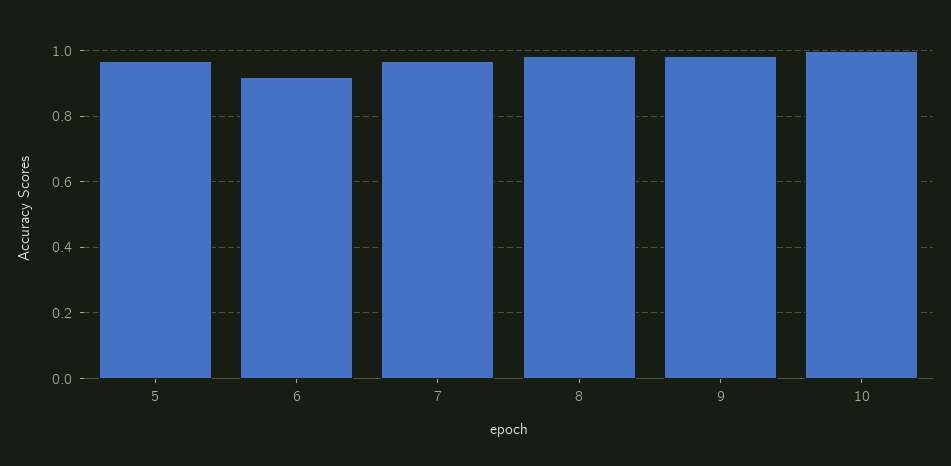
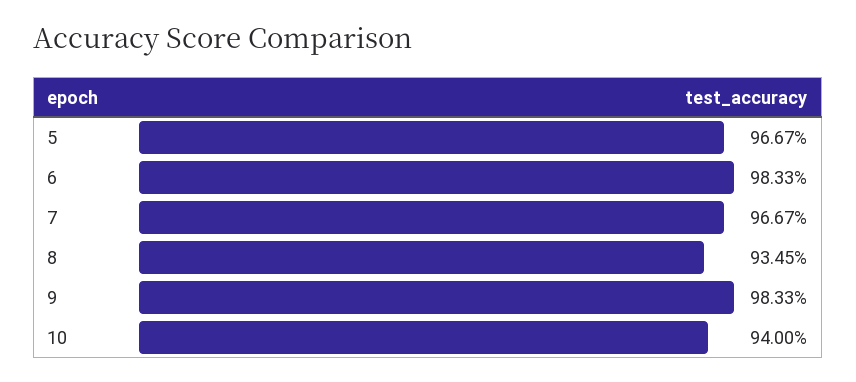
6: 0.92 -> 0.9833
8: 0.98 -> 0.9345
10: 1 -> 0.94

